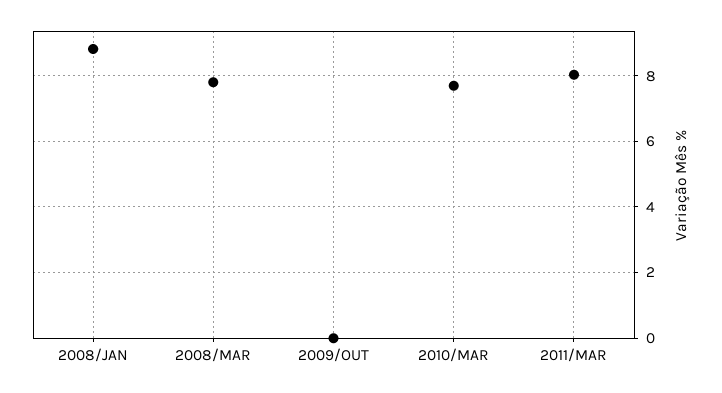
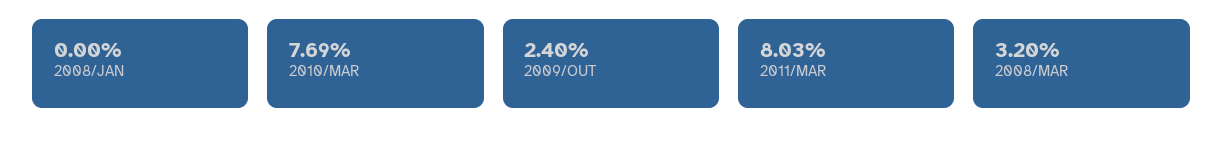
2008/JAN: 8.8 -> 0
2008/MAR: 7.8 -> 3.2
2009/OUT: 0 -> 2.4

